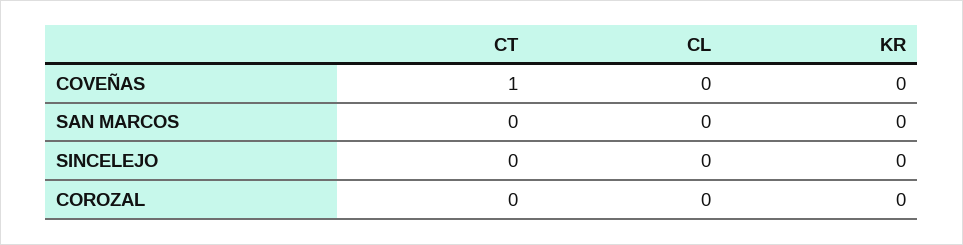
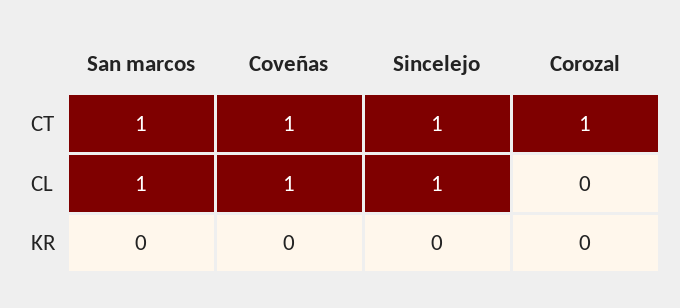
CL, COVEÑAS: 0 -> 1
CT, SAN MARCOS: 0 -> 1
CL, SAN MARCOS: 0 -> 1
CT, SINCELEJO: 0 -> 1
CL, SINCELEJO: 0 -> 1
CT, COROZAL: 0 -> 1

